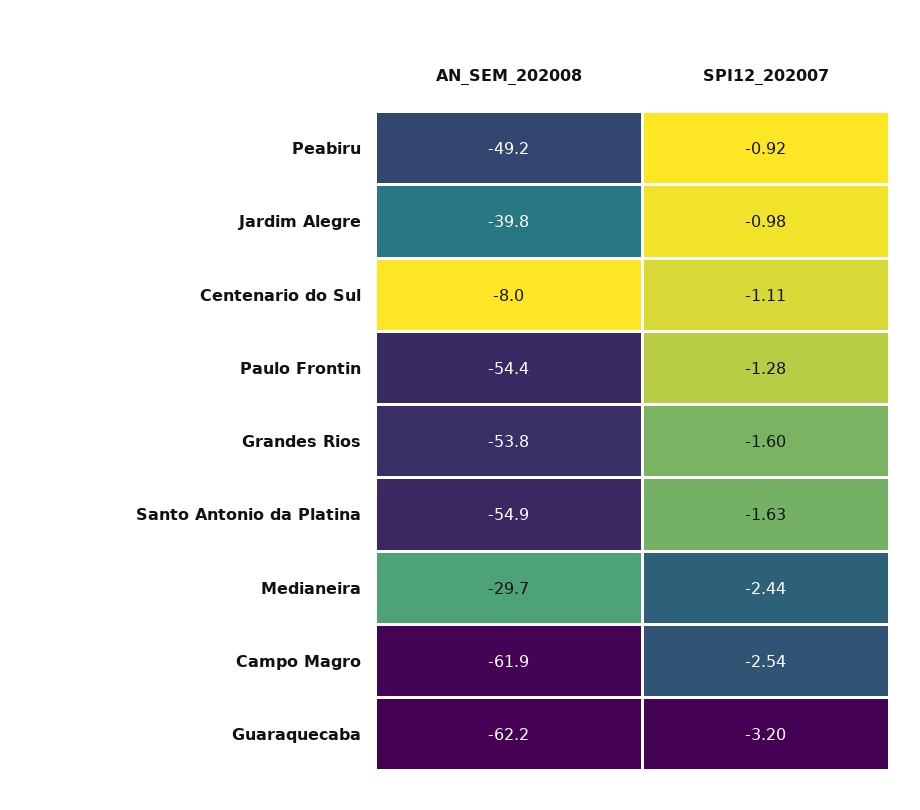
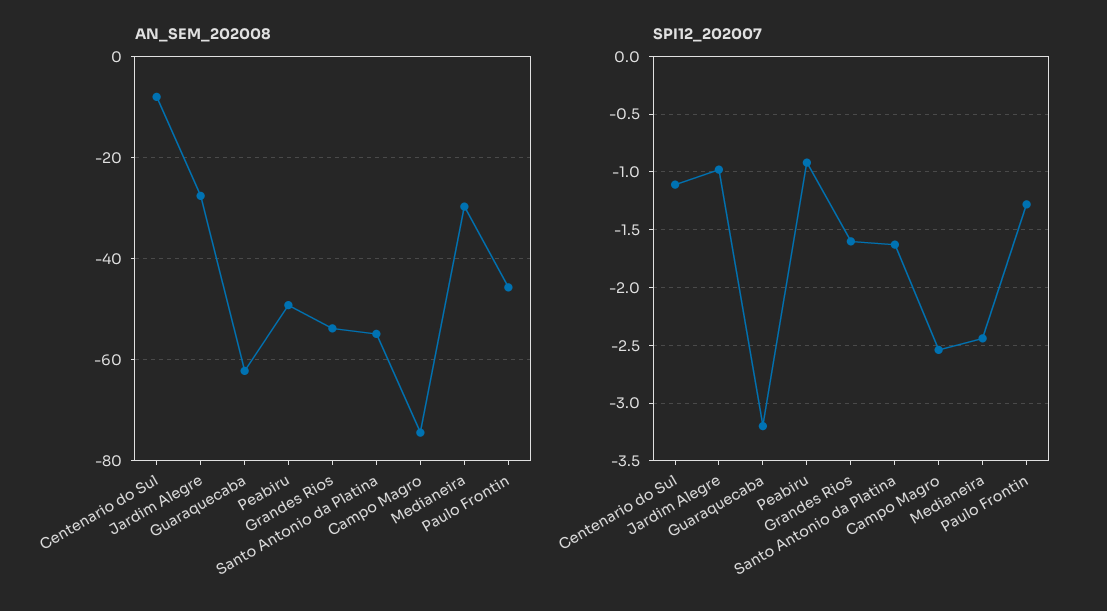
AN_SEM_202008, Jardim Alegre: -39.8 -> -28
AN_SEM_202008, Paulo Frontin: -54.4 -> -46
AN_SEM_202008, Campo Magro: -61.9 -> -74

